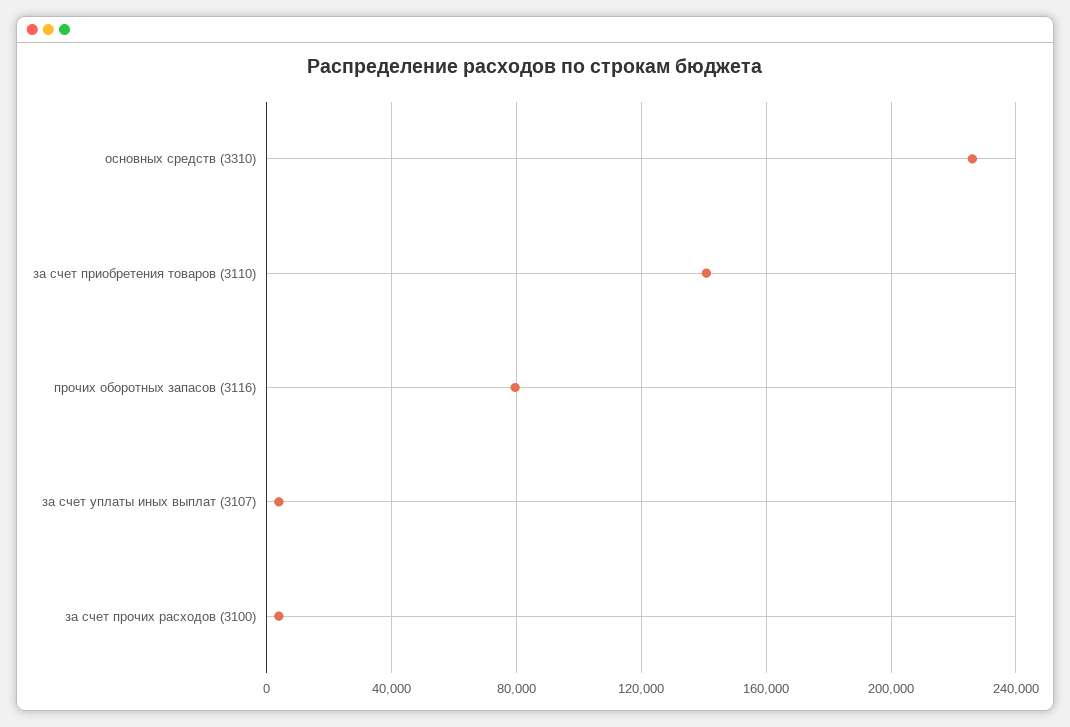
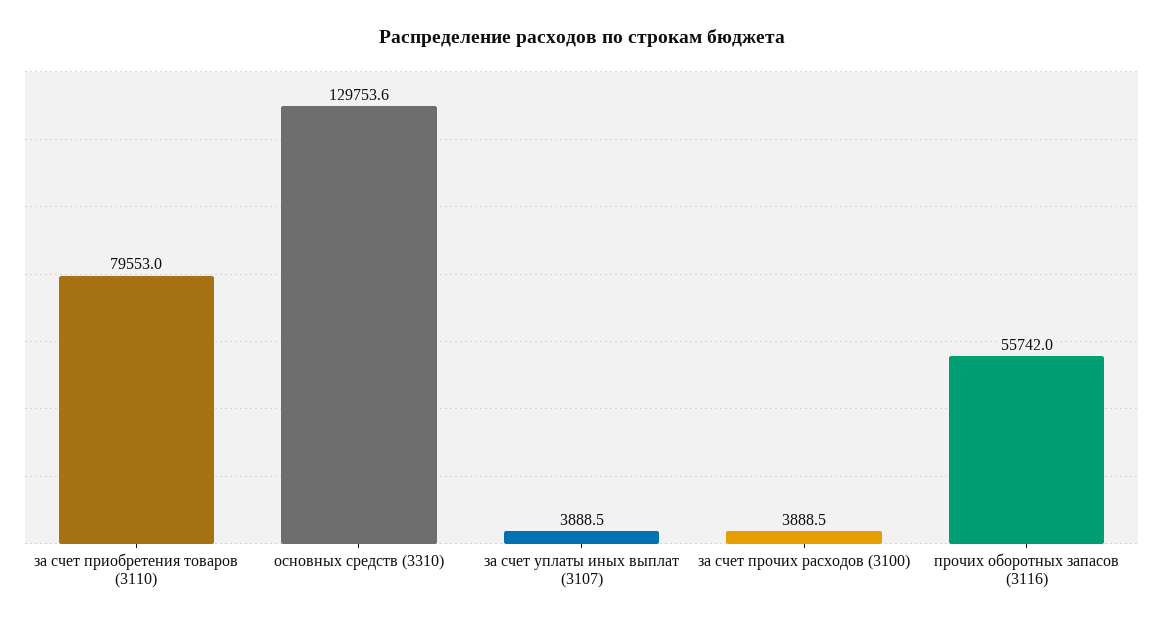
основных средств (3310): 225000 -> 129753.6
за счет приобретения товаров (3110): 140000 -> 79553
прочих оборотных запасов (3116): 80000 -> 55742

